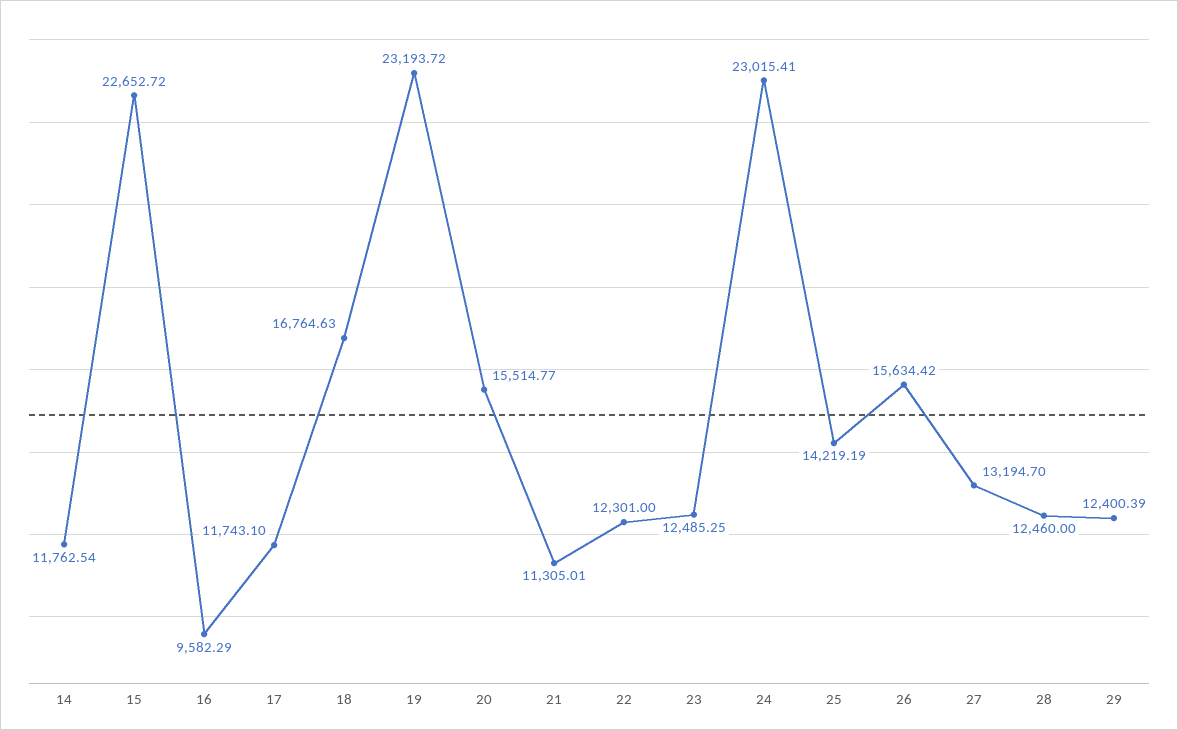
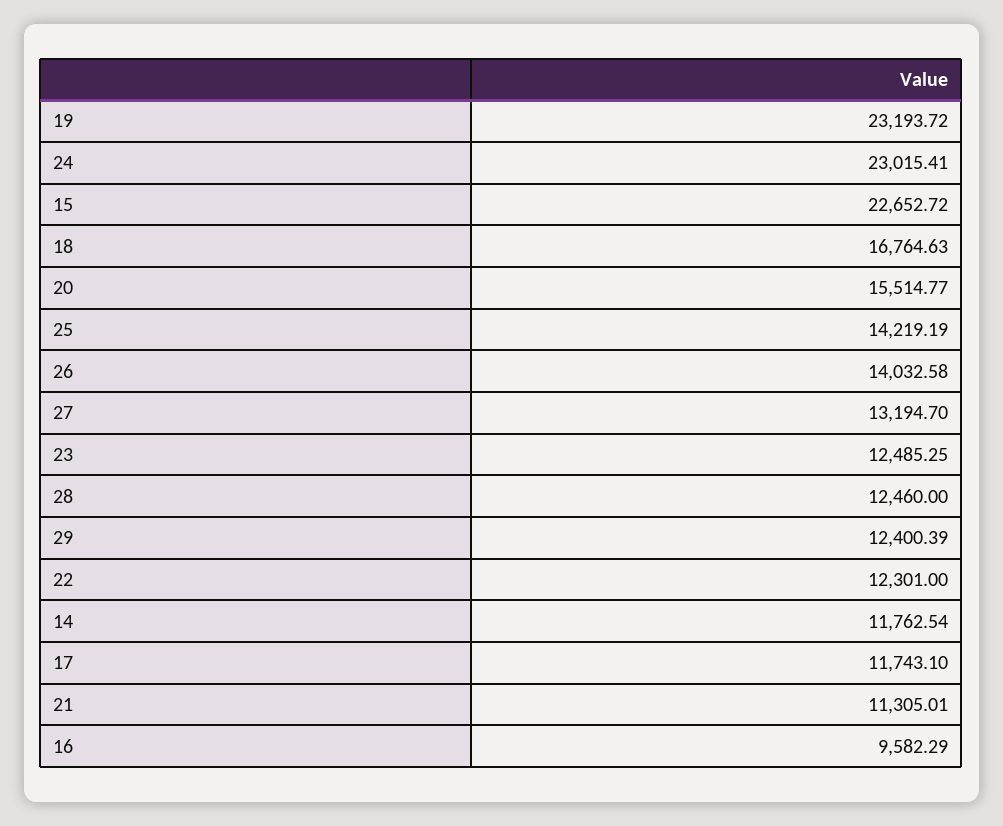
26: 15634.42 -> 14032.58

